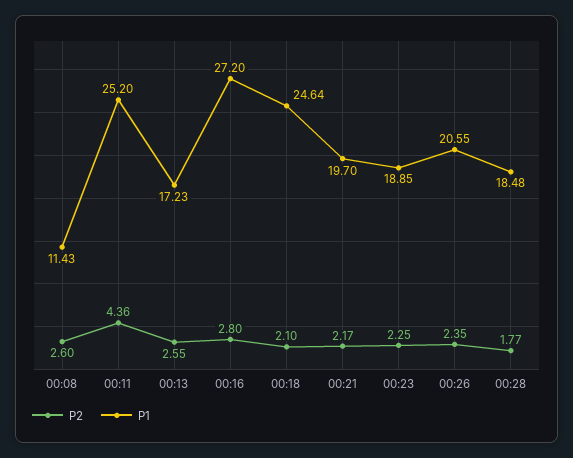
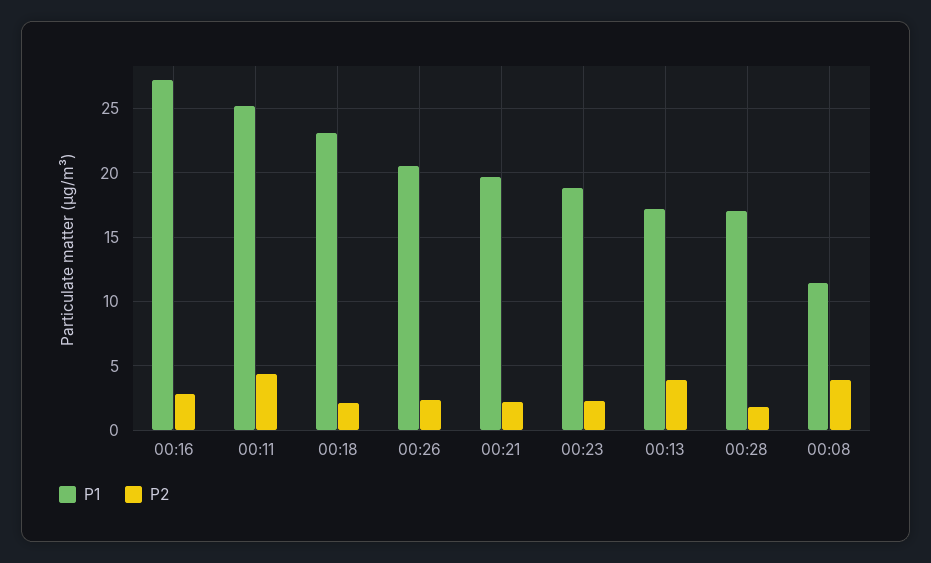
P2, 00:08: 2.6 -> 4
P2, 00:13: 2.55 -> 4
P1, 00:18: 24.64 -> 23
P1, 00:28: 18.48 -> 17

